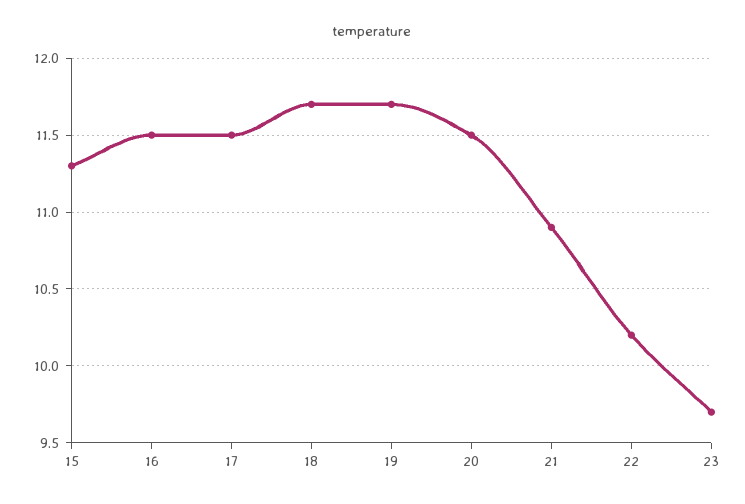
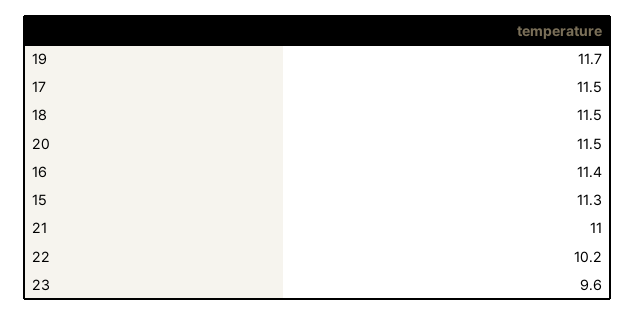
16: 11.5 -> 11.4
18: 11.7 -> 11.5
21: 10.9 -> 11
23: 9.7 -> 9.6

